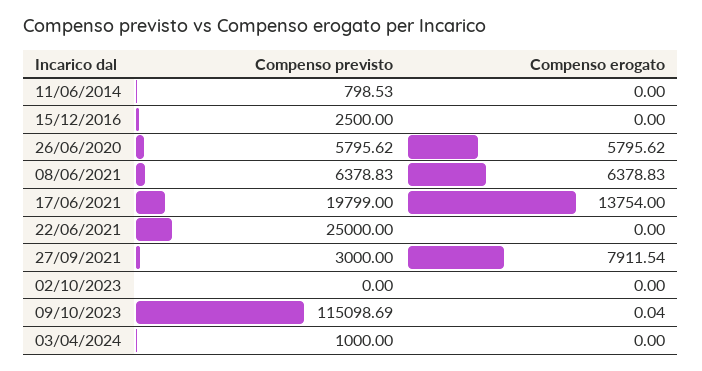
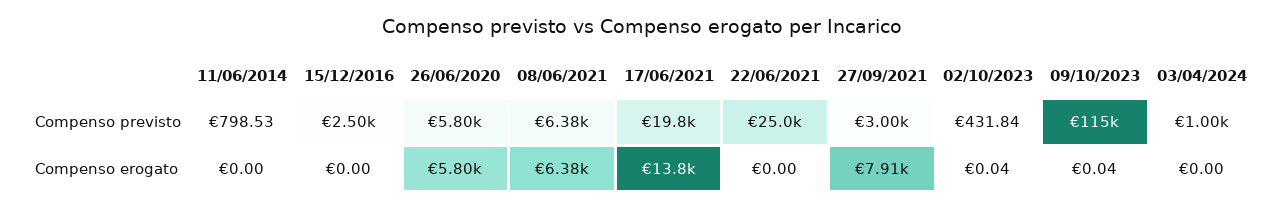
Compenso previsto, 02/10/2023: 0 -> 431.84
Compenso erogato, 02/10/2023: 0 -> 0.04

